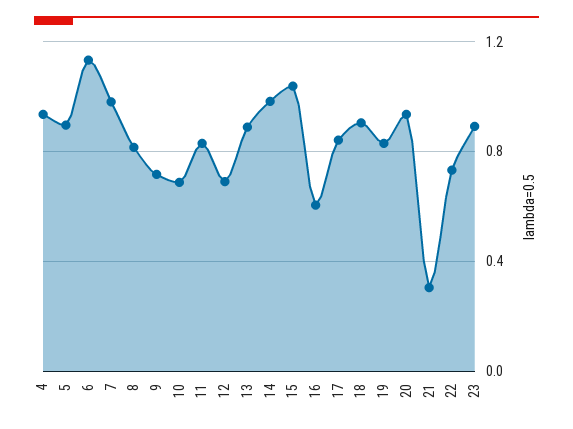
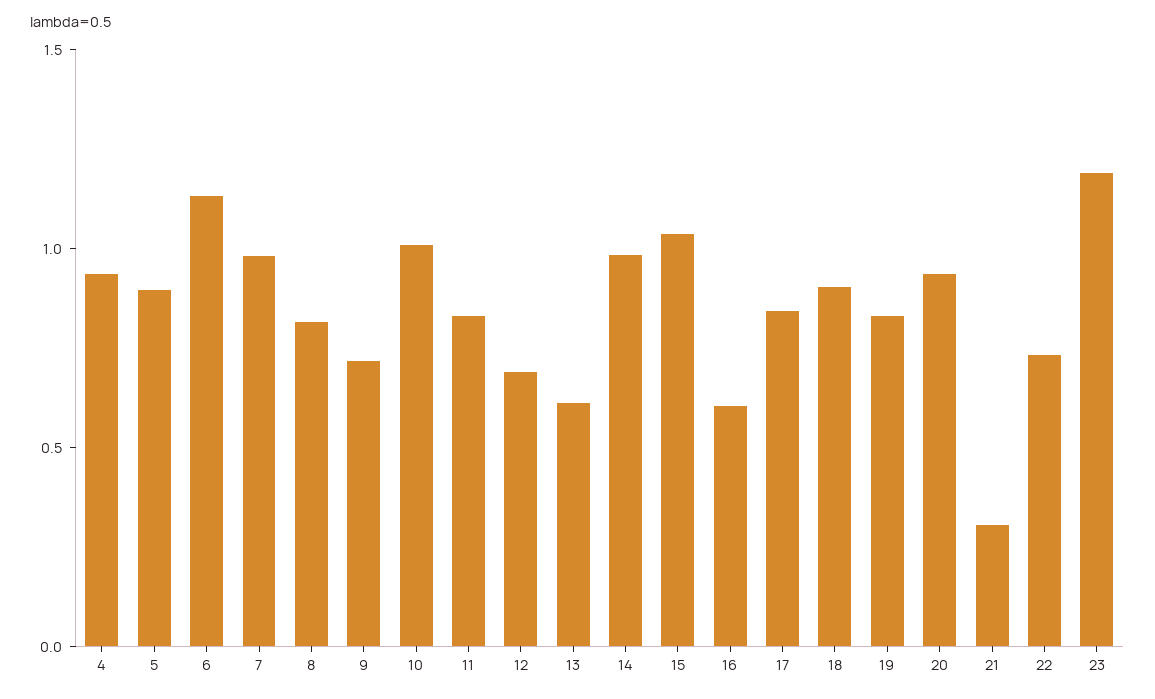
10: 0.7 -> 1
13: 0.9 -> 0.6
23: 0.9 -> 1.2

